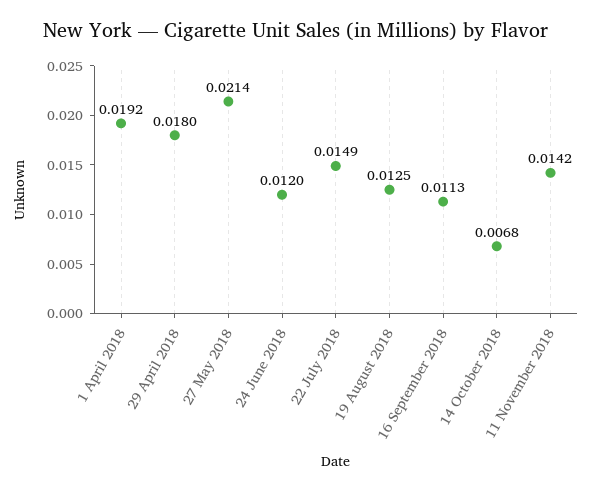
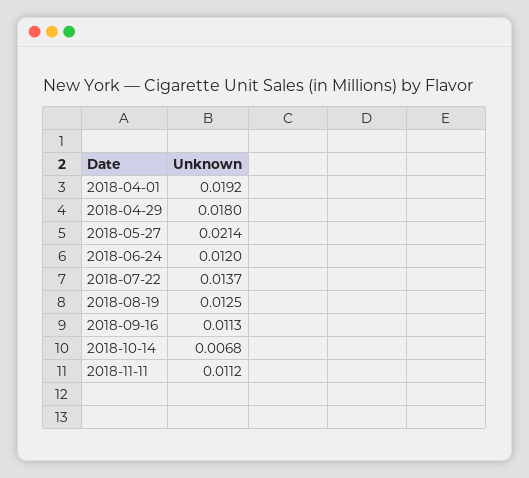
22 July 2018: 0.0149 -> 0.0137
11 November 2018: 0.0142 -> 0.0112

